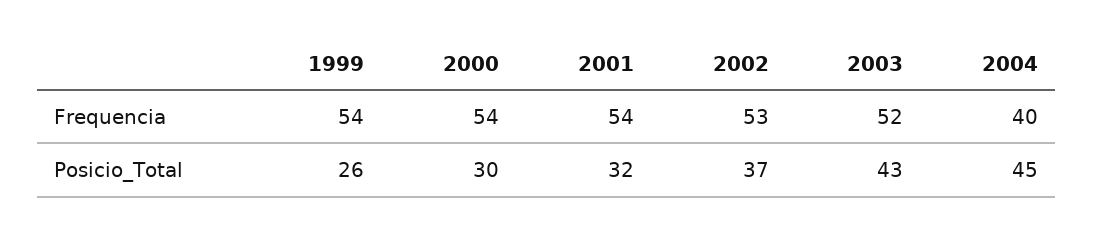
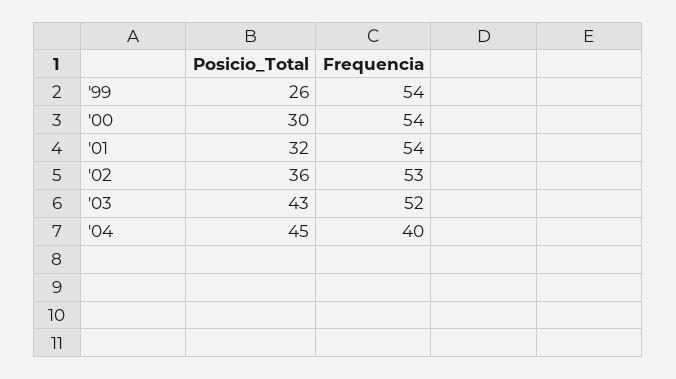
2002, Posicio_Total: 37 -> 36

